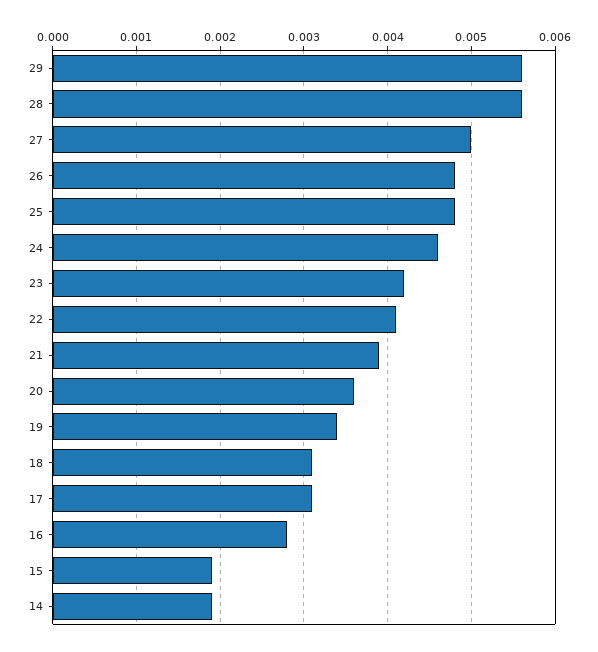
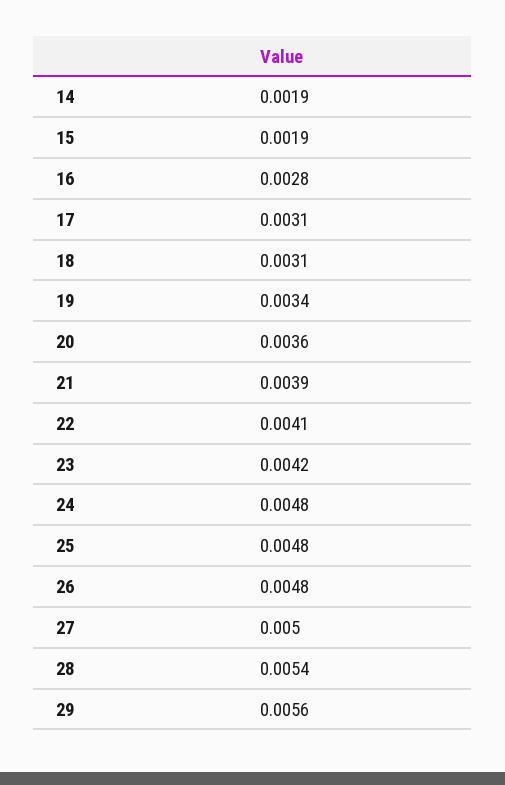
28: 0.0056 -> 0.0054
24: 0.0046 -> 0.0048

